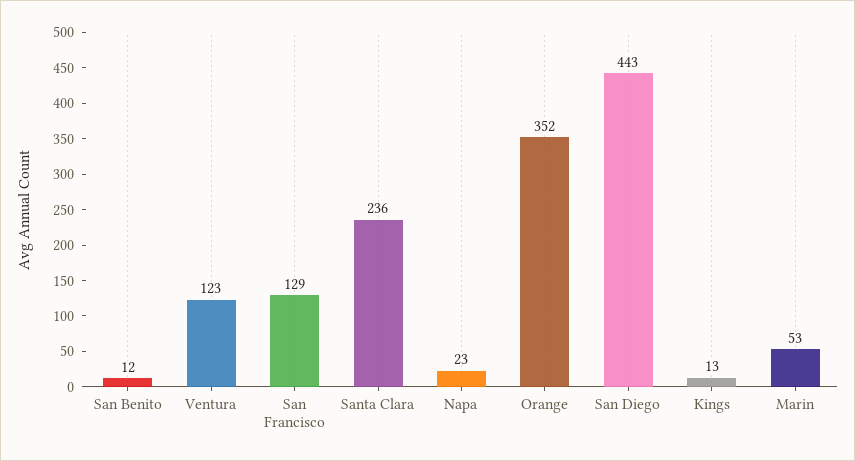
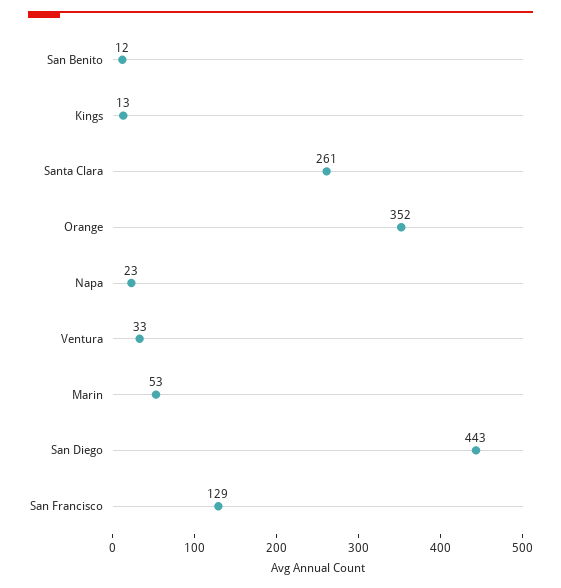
Ventura: 123 -> 33
Santa Clara: 236 -> 261

